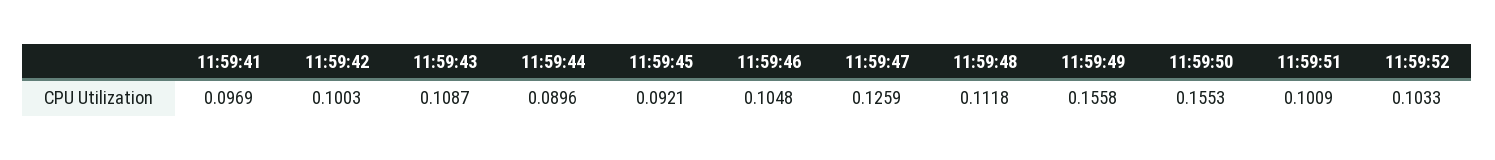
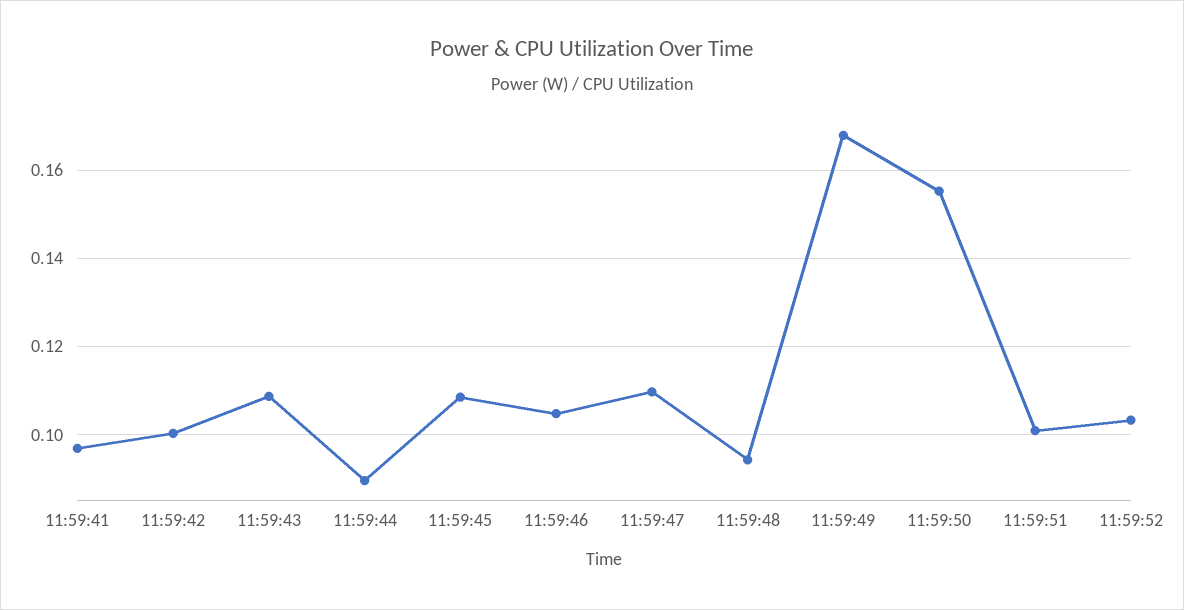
11:59:45: 0.0921 -> 0.108
11:59:47: 0.1259 -> 0.11
11:59:48: 0.1118 -> 0.094
11:59:49: 0.1558 -> 0.168

